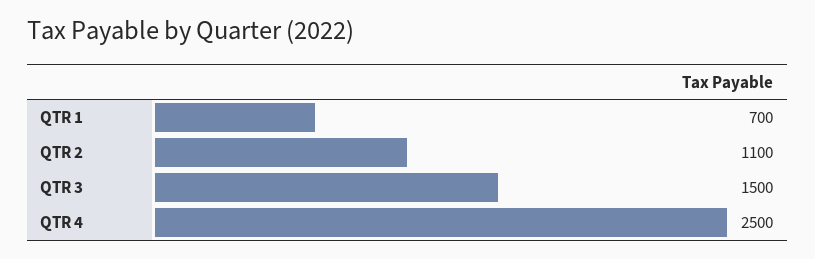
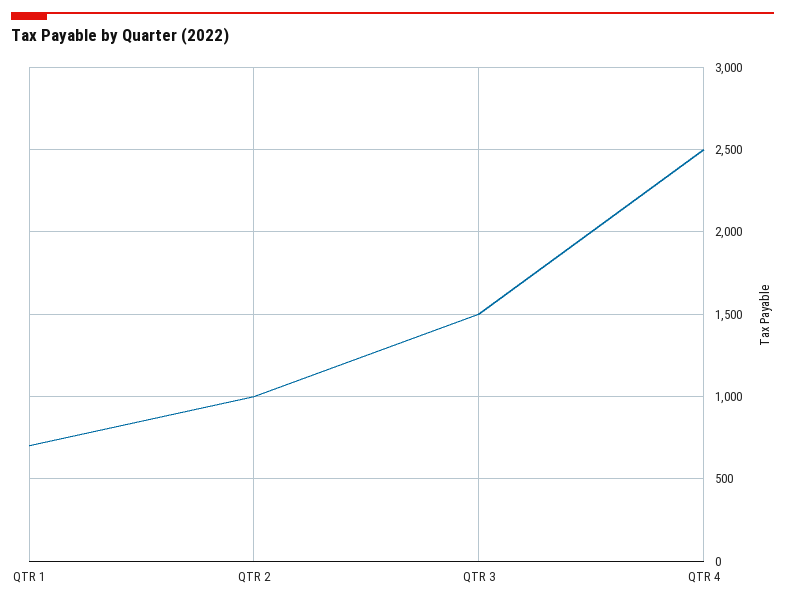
QTR 2: 1100 -> 1000

